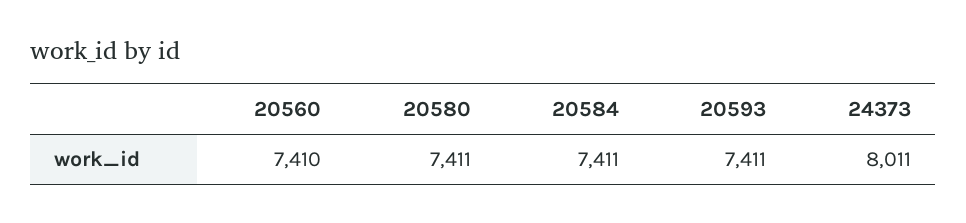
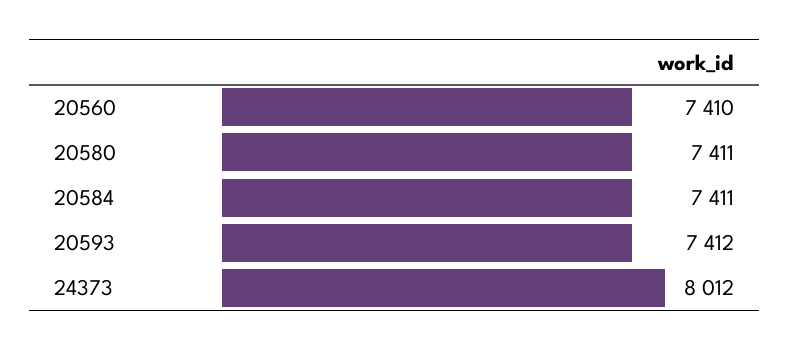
20593: 7411 -> 7412
24373: 8011 -> 8012

